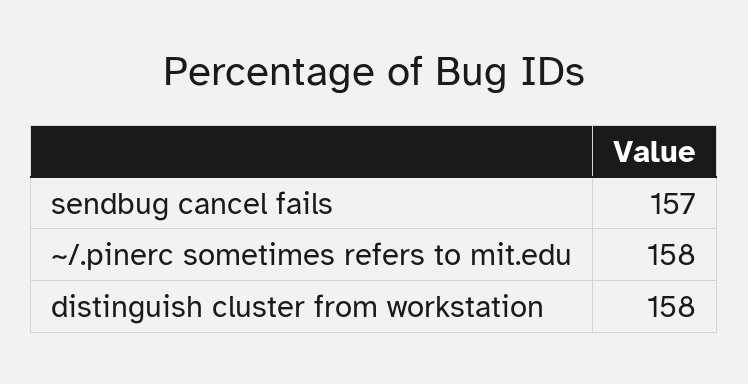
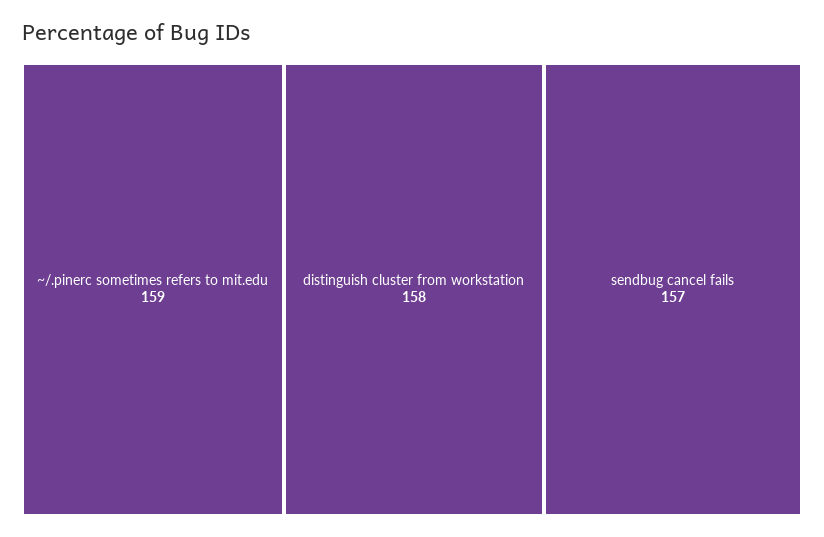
~/.pinerc sometimes refers to mit.edu: 158 -> 159

